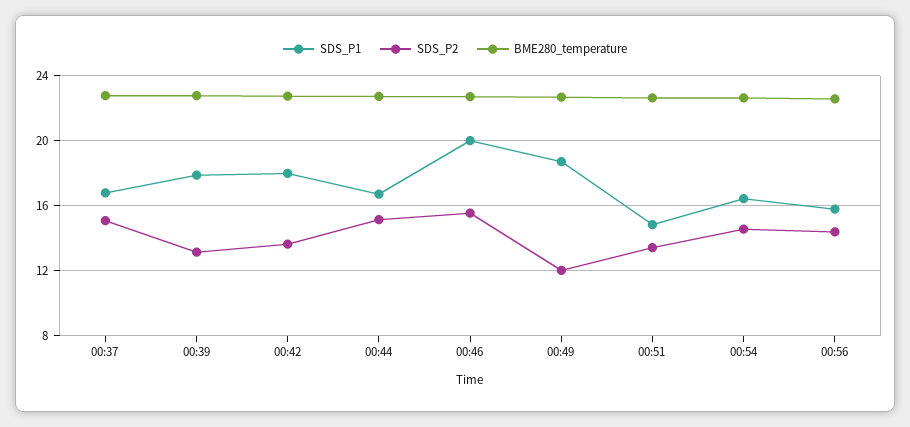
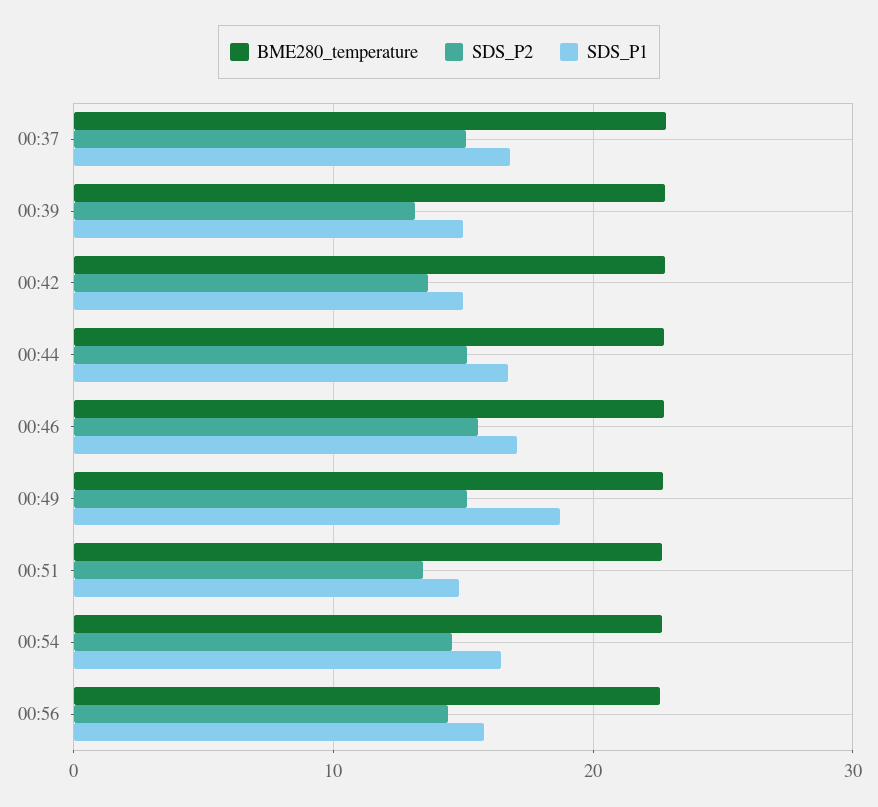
SDS_P1, 00:39: 18 -> 15
SDS_P1, 00:42: 18 -> 15
SDS_P1, 00:46: 20 -> 17
SDS_P2, 00:49: 12 -> 15

